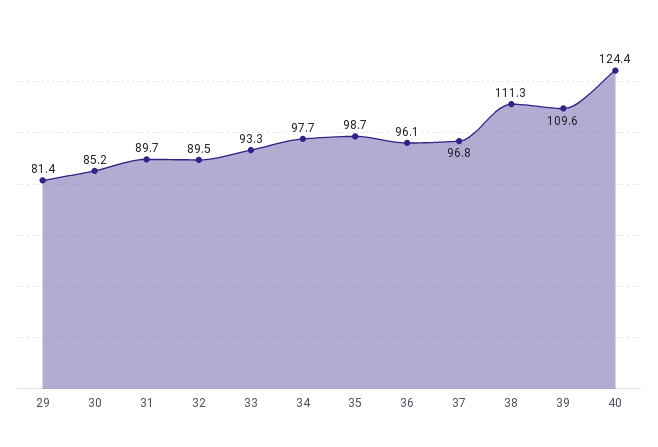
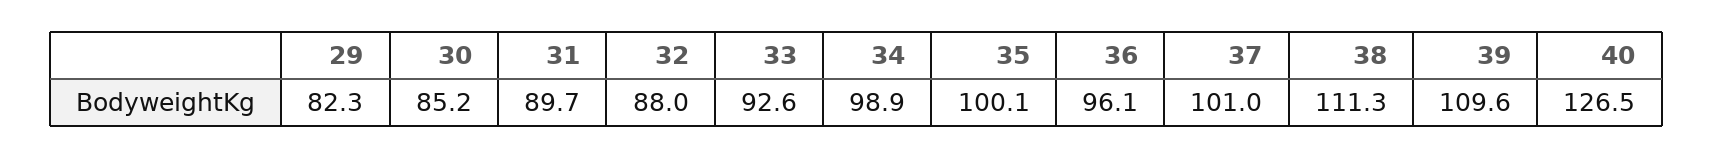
29: 81.4 -> 82.3
32: 89.5 -> 88
33: 93.3 -> 92.6
34: 97.7 -> 98.9
35: 98.7 -> 100.1
37: 96.8 -> 101
40: 124.4 -> 126.5

